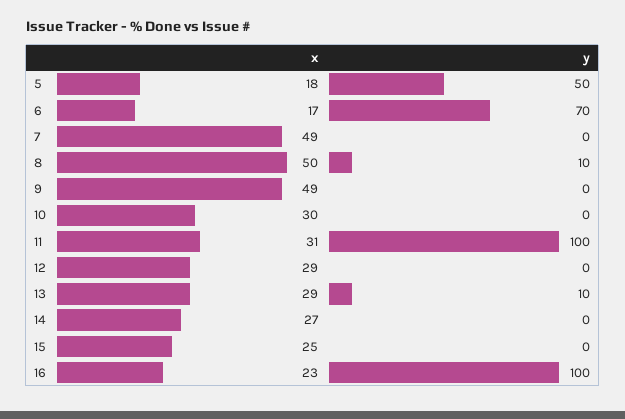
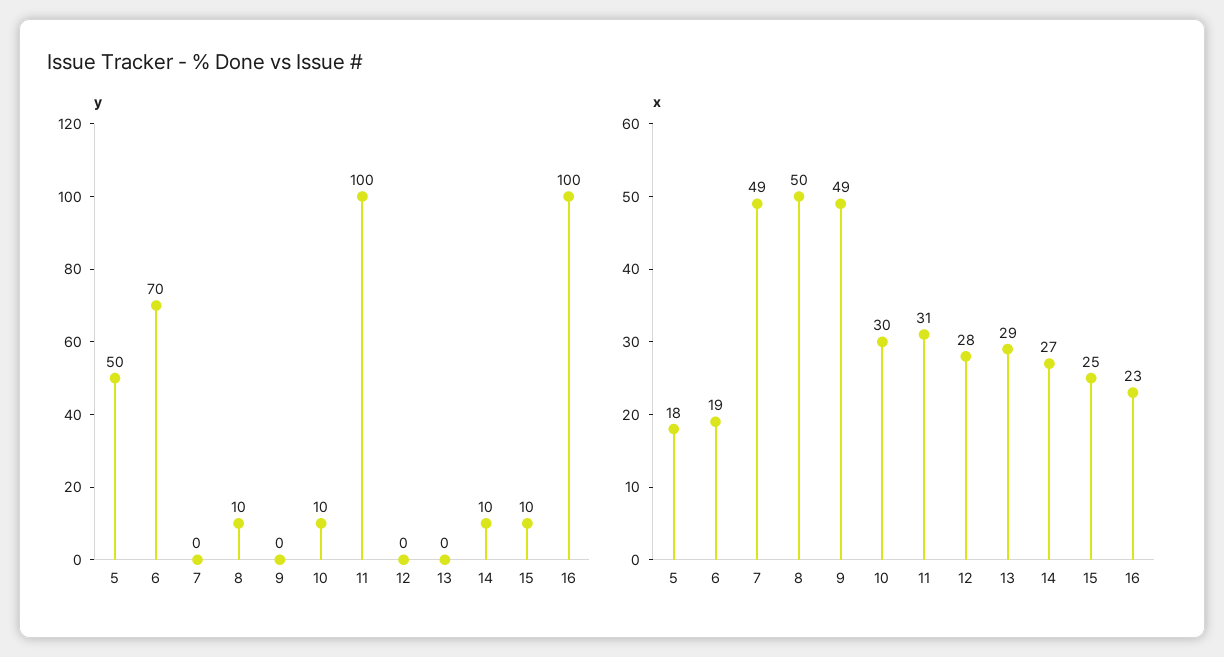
x, 6: 17 -> 19
y, 10: 0 -> 10
x, 12: 29 -> 28
y, 13: 10 -> 0
y, 14: 0 -> 10
y, 15: 0 -> 10

